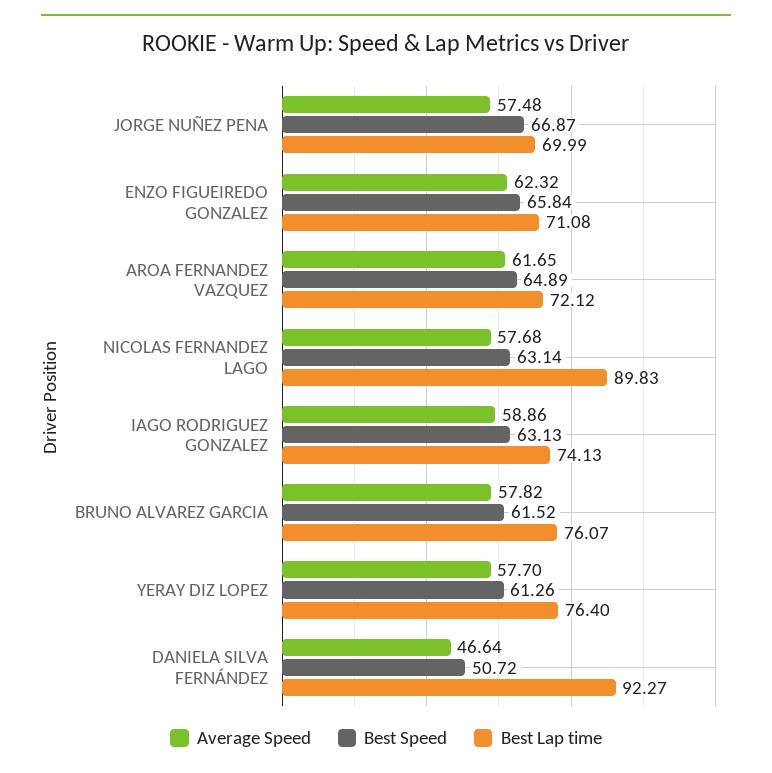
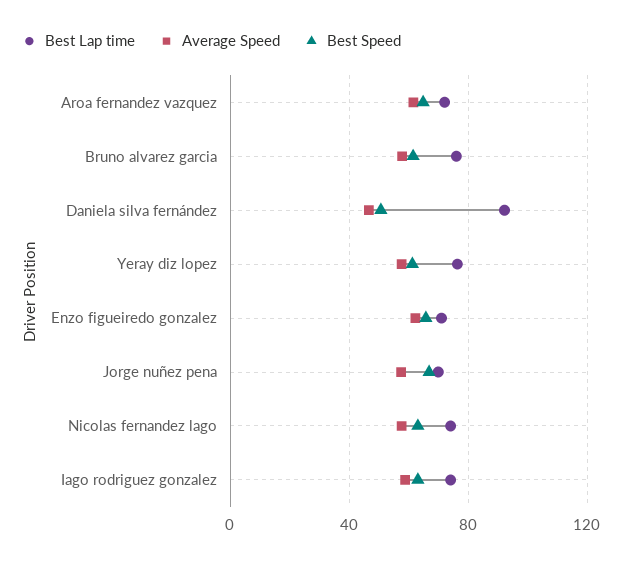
Best Lap time, NICOLAS FERNANDEZ LAGO: 89.83 -> 75

